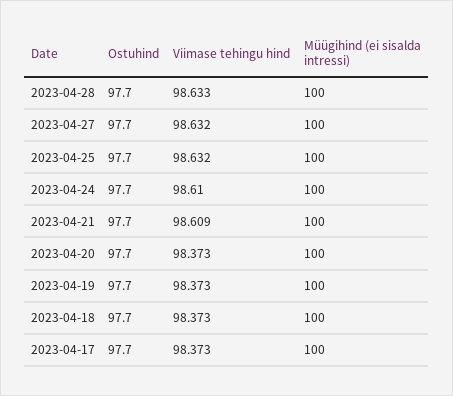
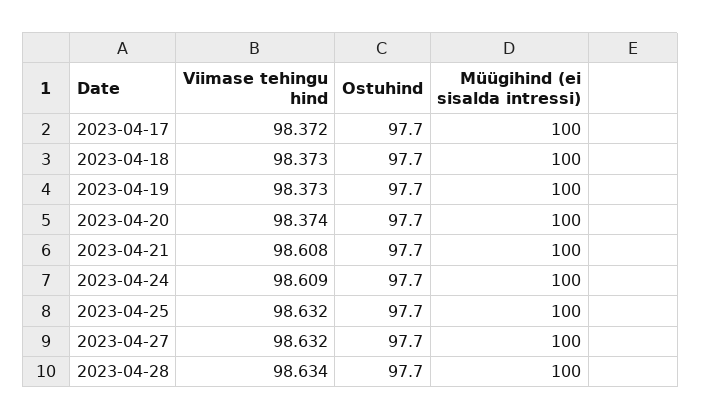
Viimase tehingu hind, 2023-04-28: 98.633 -> 98.634
Viimase tehingu hind, 2023-04-24: 98.61 -> 98.609
Viimase tehingu hind, 2023-04-21: 98.609 -> 98.608
Viimase tehingu hind, 2023-04-20: 98.373 -> 98.374
Viimase tehingu hind, 2023-04-17: 98.373 -> 98.372

